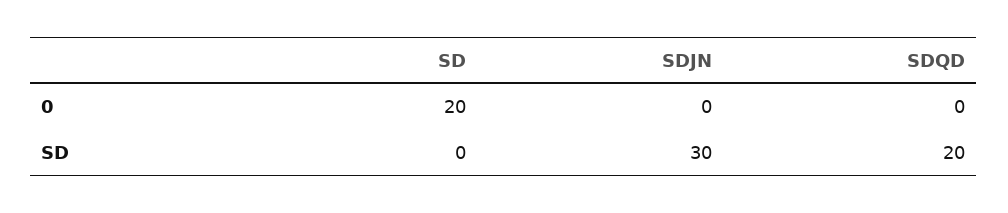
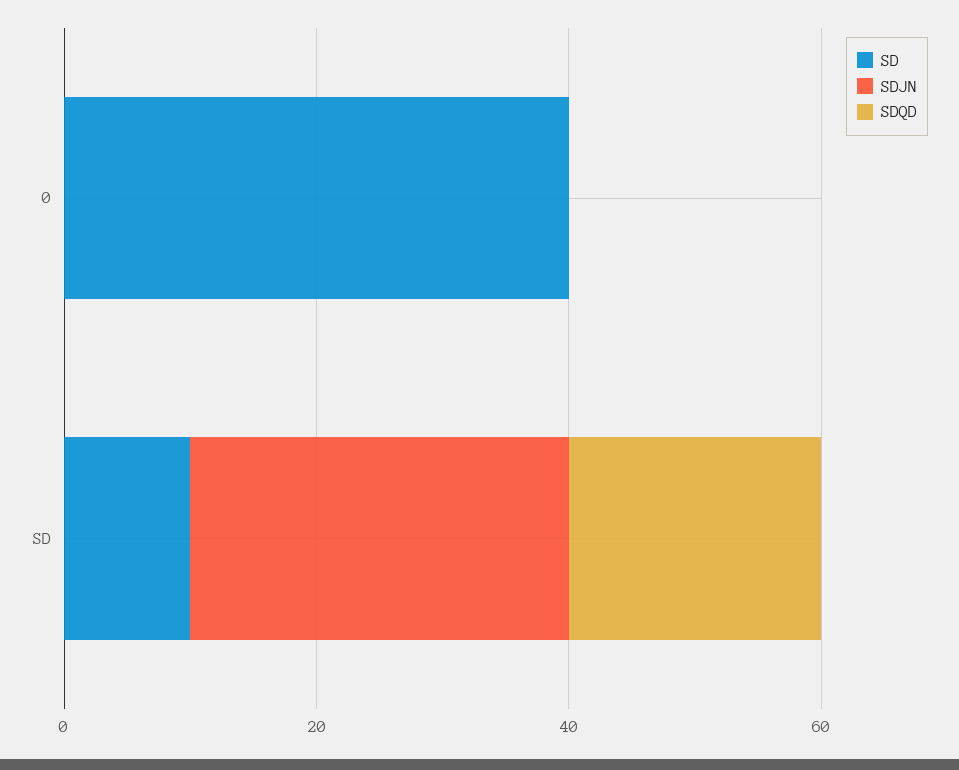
SD, 0: 20 -> 40
SD, SD: 0 -> 10

